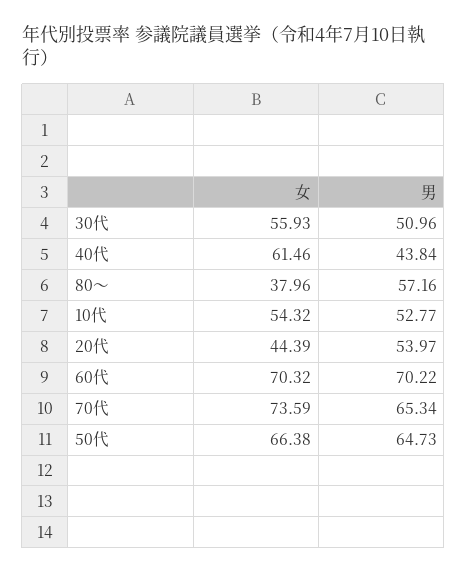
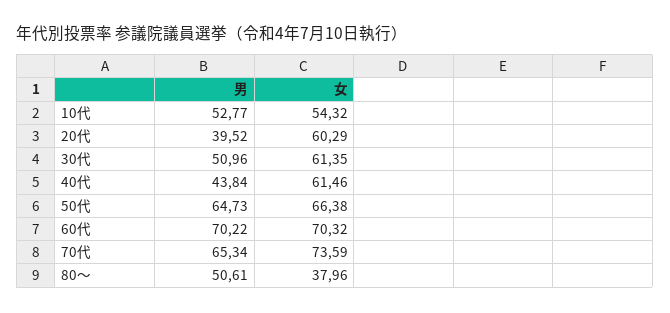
女, 30代: 55.93 -> 61.35
男, 80～: 57.16 -> 50.61
女, 20代: 44.39 -> 60.29
男, 20代: 53.97 -> 39.52

